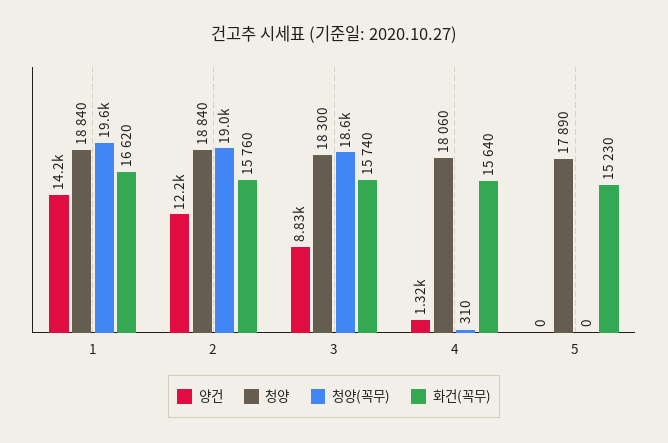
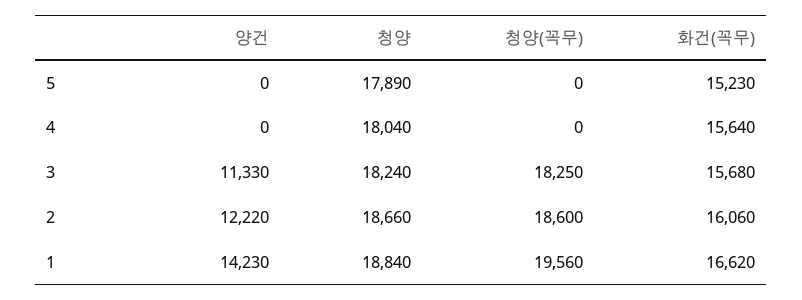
청양, 2: 18840 -> 18660
청양(꼭무), 2: 19000 -> 18600
화건(꼭무), 2: 15760 -> 16060
양건, 3: 8830 -> 11330
청양, 3: 18300 -> 18240
청양(꼭무), 3: 18600 -> 18250
화건(꼭무), 3: 15740 -> 15680
양건, 4: 1320 -> 0
청양, 4: 18060 -> 18040
청양(꼭무), 4: 310 -> 0

